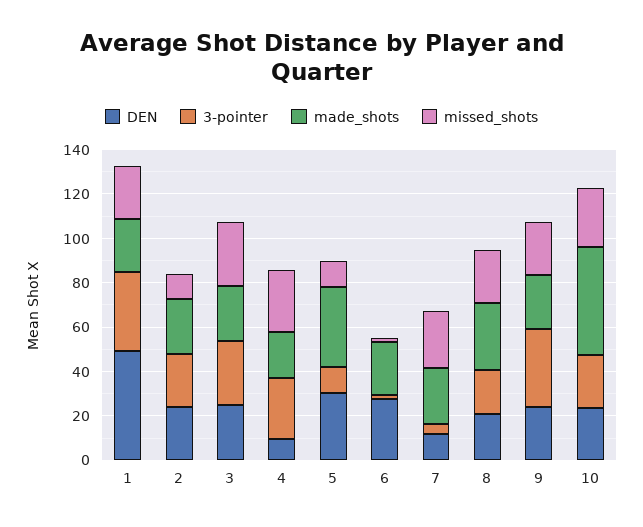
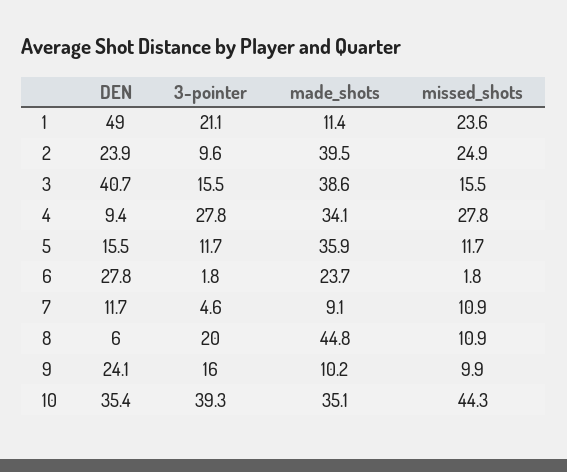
3-pointer, 1: 35 -> 21.1
made_shots, 1: 25 -> 11.4
3-pointer, 2: 25 -> 9.6
made_shots, 2: 25 -> 39.5
missed_shots, 2: 10 -> 24.9
DEN, 3: 25 -> 40.7
3-pointer, 3: 30 -> 15.5
made_shots, 3: 25 -> 38.6
missed_shots, 3: 30 -> 15.5
made_shots, 4: 20 -> 34.1
DEN, 5: 30 -> 15.5
made_shots, 7: 25 -> 9.1
missed_shots, 7: 25 -> 10.9
DEN, 8: 20 -> 6
made_shots, 8: 30 -> 44.8
missed_shots, 8: 25 -> 10.9
3-pointer, 9: 35 -> 16
made_shots, 9: 25 -> 10.2
missed_shots, 9: 25 -> 9.9
DEN, 10: 25 -> 35.4
3-pointer, 10: 25 -> 39.3
made_shots, 10: 50 -> 35.1
missed_shots, 10: 25 -> 44.3

